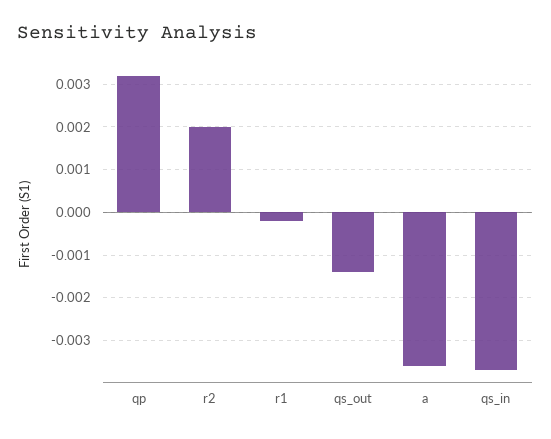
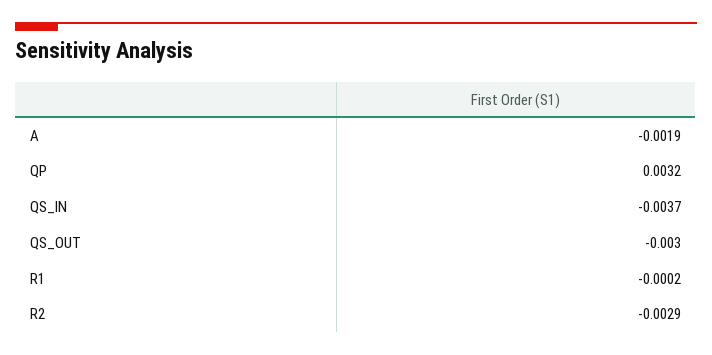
r2: 0.002 -> -0.0029
qs_out: -0.0015 -> -0.003
a: -0.0035 -> -0.0019

